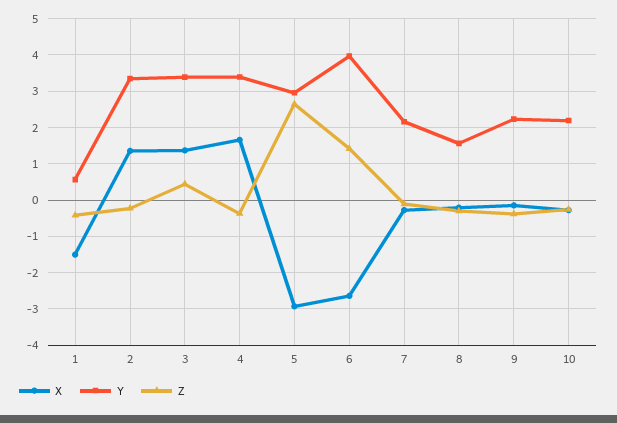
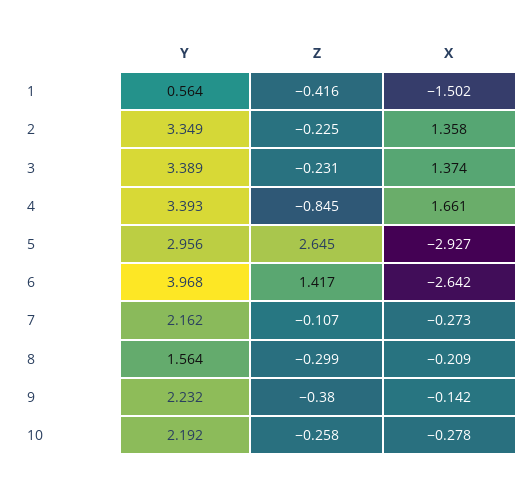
Z, 3: 0.4 -> -0.231
Z, 4: -0.4 -> -0.845

